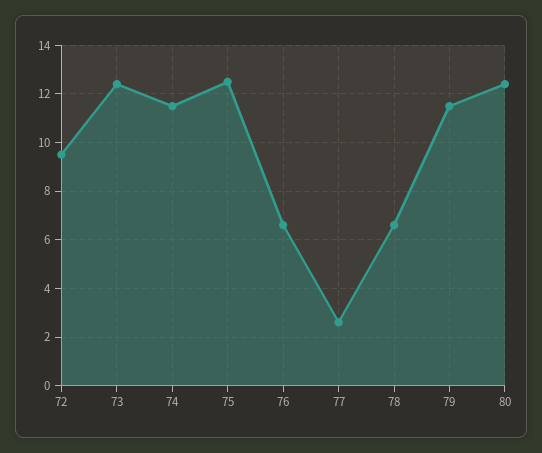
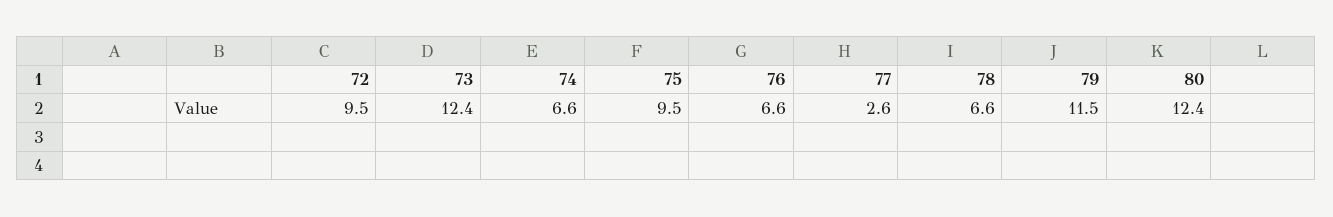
74: 11.5 -> 6.6
75: 12.5 -> 9.5

